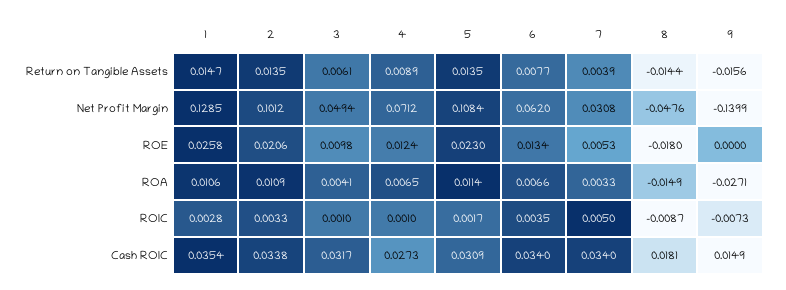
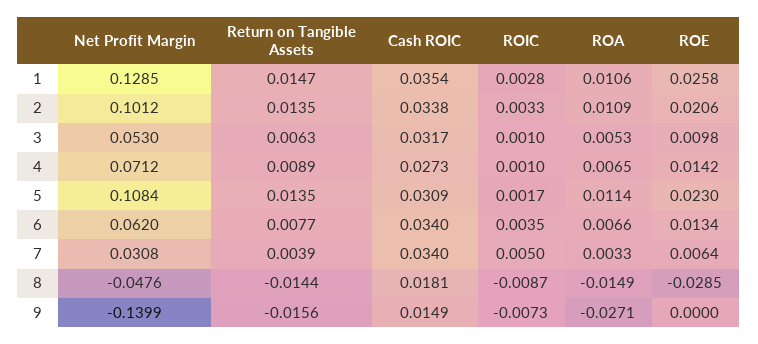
3, Return on Tangible Assets: 0.0061 -> 0.0063
3, Net Profit Margin: 0.0494 -> 0.053
4, ROE: 0.0124 -> 0.0142
7, ROE: 0.0053 -> 0.0064
8, ROE: -0.018 -> -0.0285
3, ROA: 0.0041 -> 0.0053

